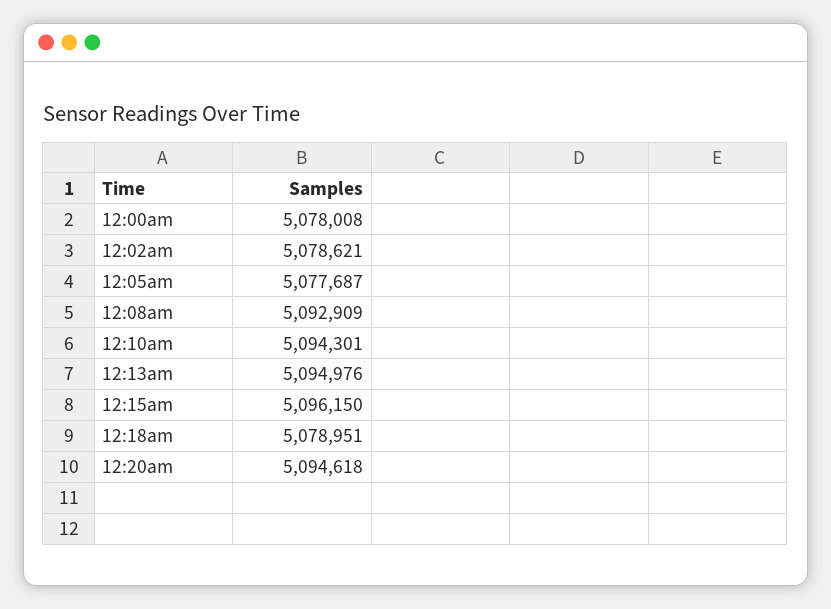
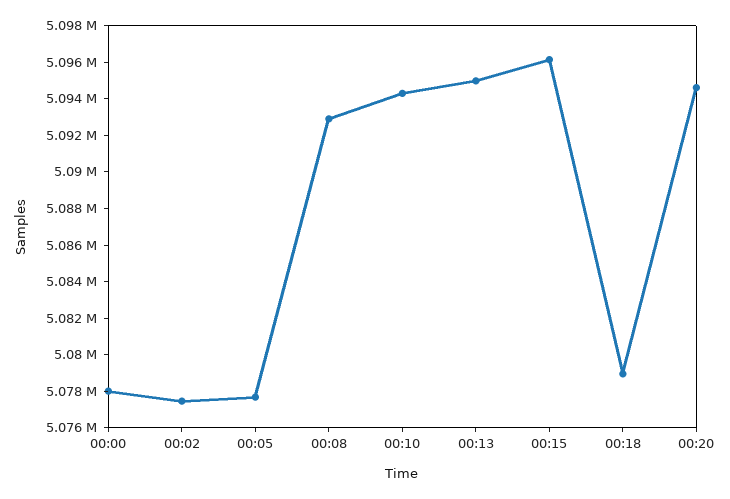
12:02am: 5078621 -> 5077500

